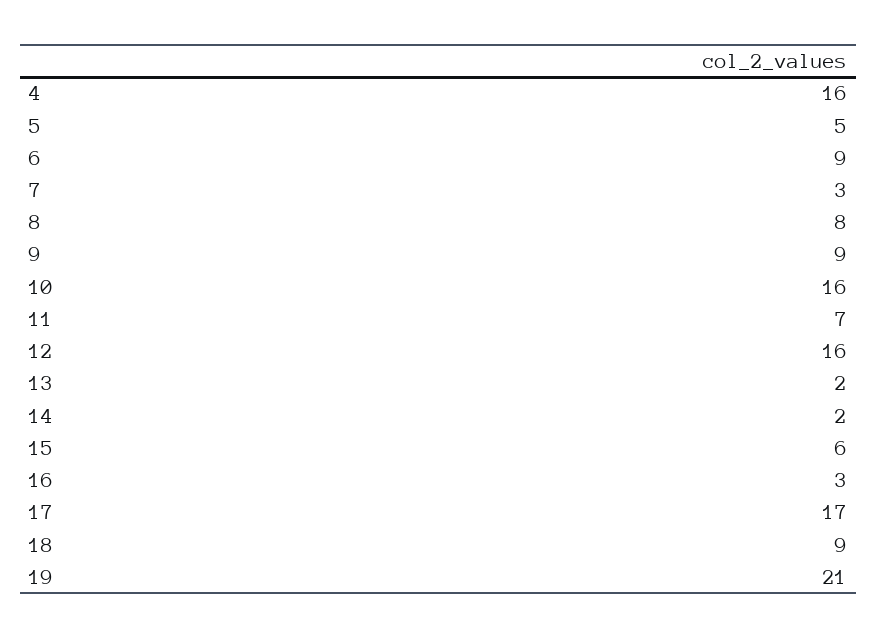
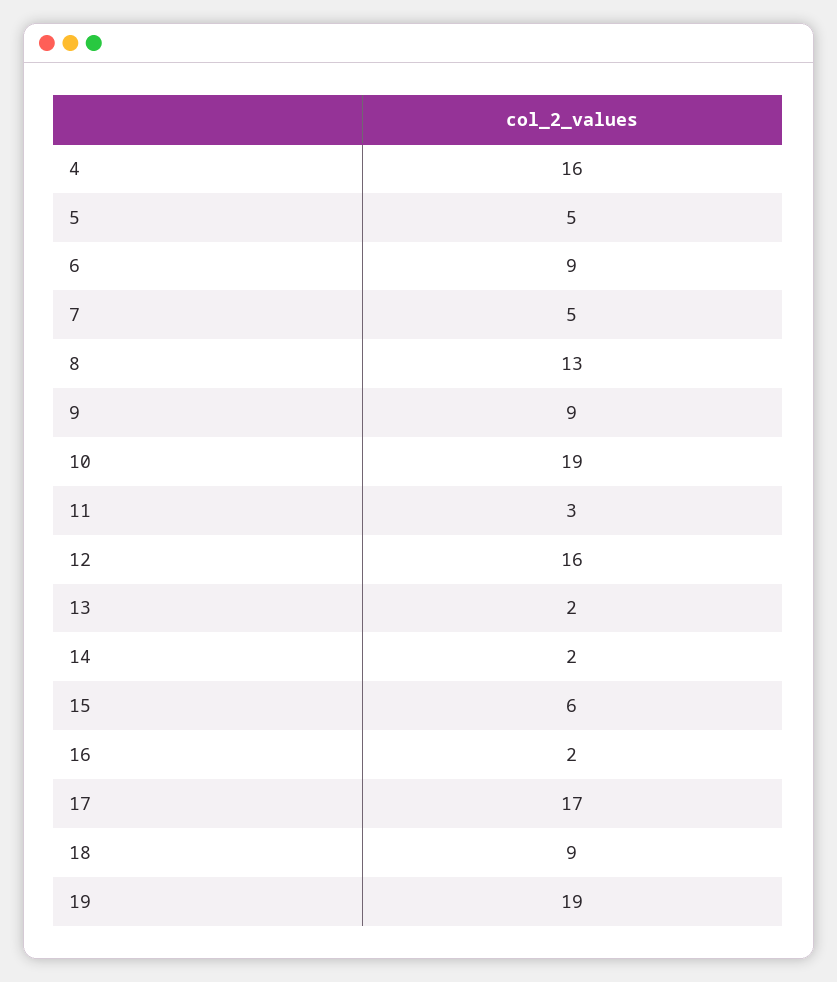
7: 3 -> 5
8: 8 -> 13
10: 16 -> 19
11: 7 -> 3
16: 3 -> 2
19: 21 -> 19

